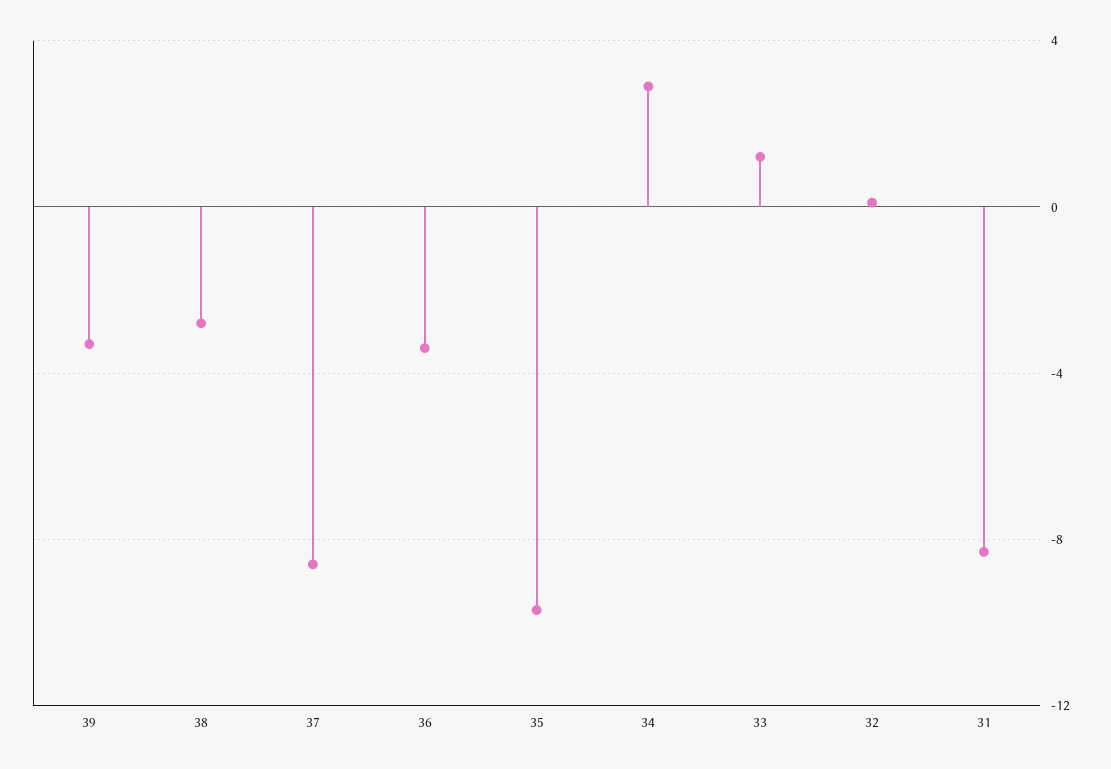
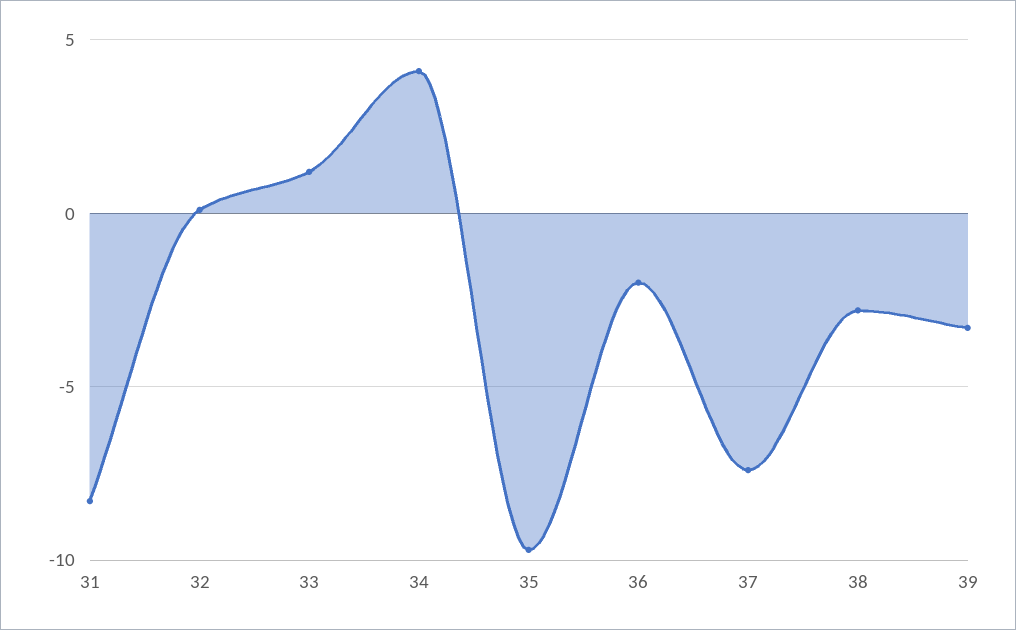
37: -8.5 -> -7.5
36: -3.5 -> -2
34: 3 -> 4

